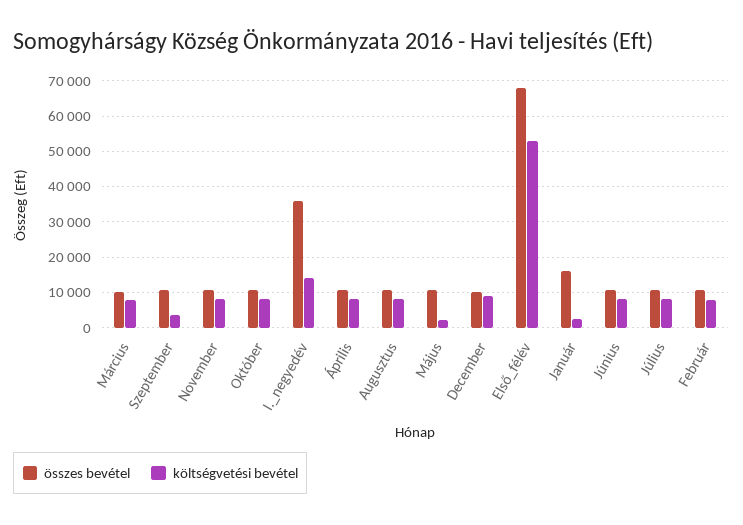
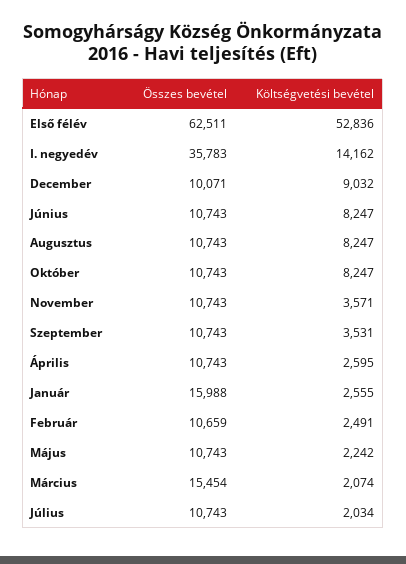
összes bevétel, Március: 10000 -> 15454
költségvetési bevétel, Március: 8000 -> 2074
költségvetési bevétel, November: 8000 -> 3571
költségvetési bevétel, Április: 8000 -> 2595
összes bevétel, Első_félév: 68000 -> 62511
költségvetési bevétel, Július: 8000 -> 2034
költségvetési bevétel, Február: 8000 -> 2491

